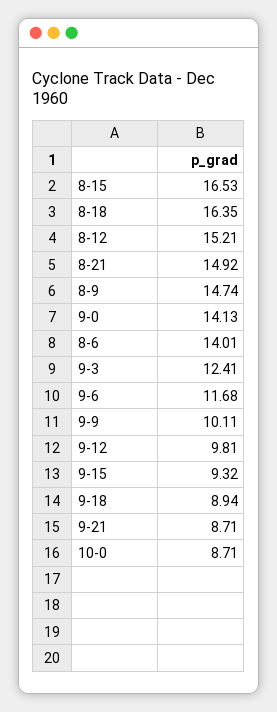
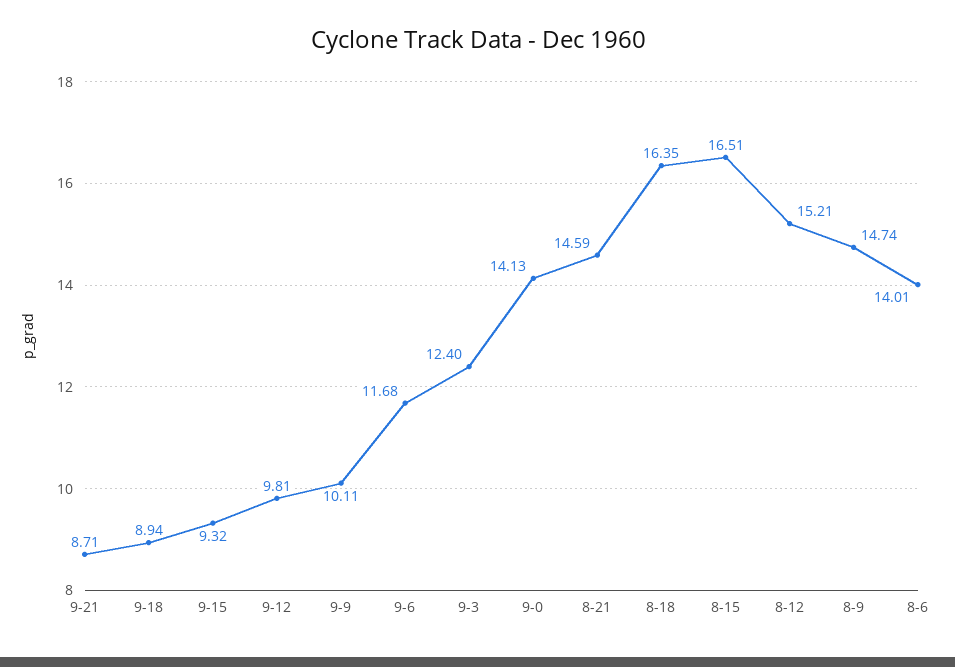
8-15: 16.53 -> 16.51
8-21: 14.92 -> 14.59
9-3: 12.41 -> 12.4
10-0: 8.71 -> none

